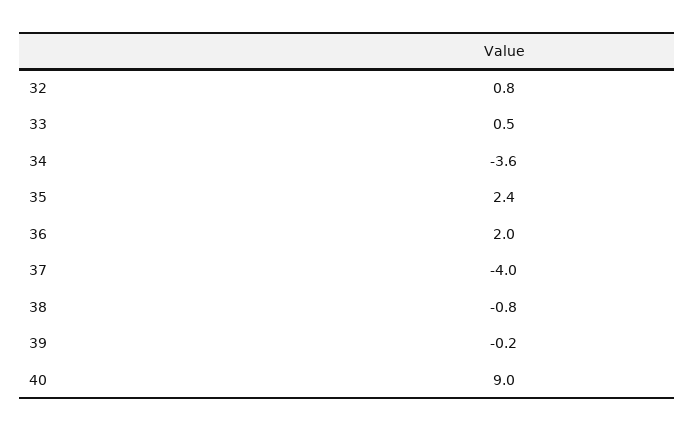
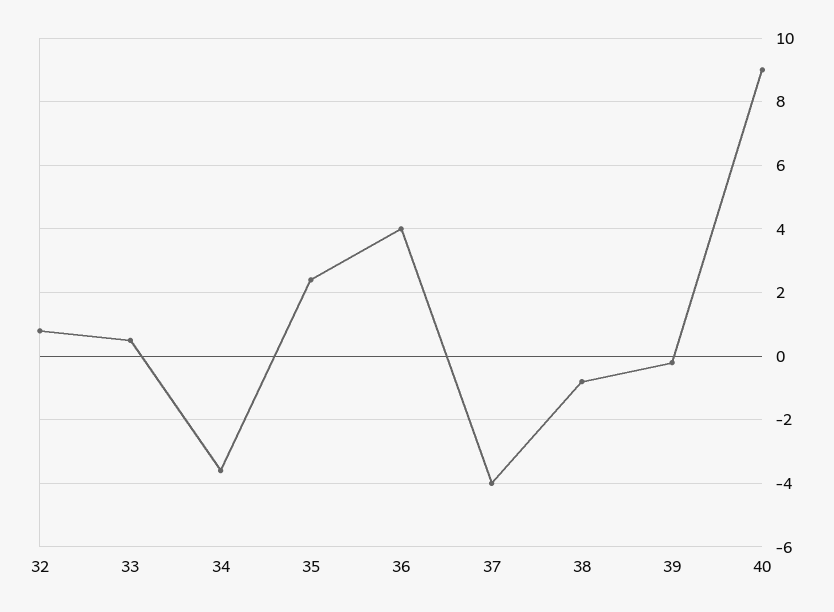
36: 2 -> 4

